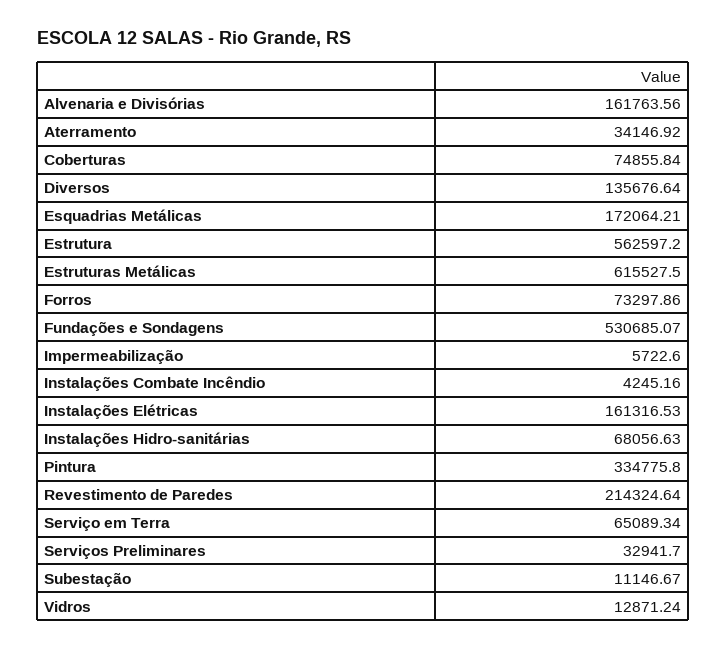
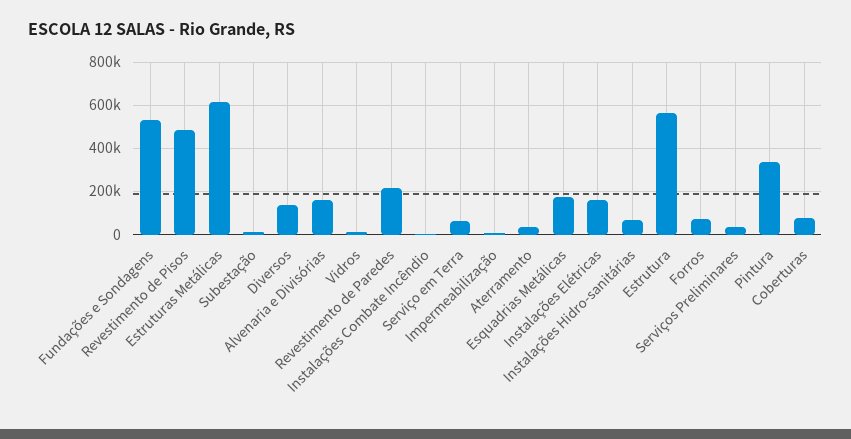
Revestimento de Pisos: none -> 500000

